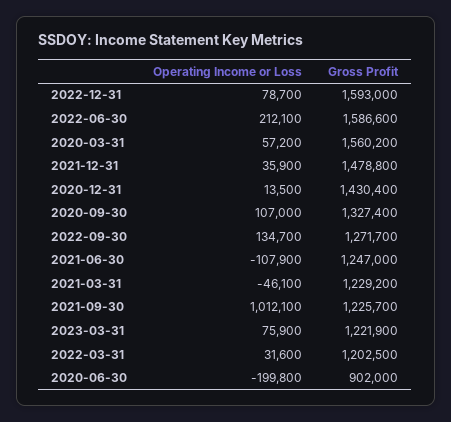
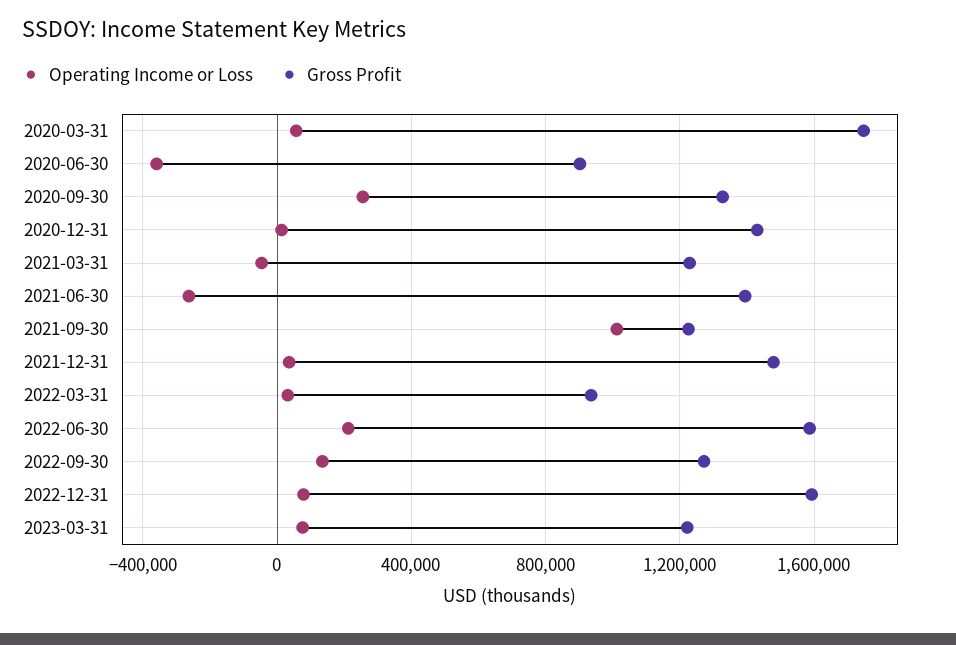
Gross Profit, 2020-03-31: 1560200 -> 1750000
Operating Income or Loss, 2020-09-30: 107000 -> 250000
Operating Income or Loss, 2021-06-30: -107900 -> -250000
Gross Profit, 2021-06-30: 1247000 -> 1400000
Gross Profit, 2022-03-31: 1202500 -> 950000
Operating Income or Loss, 2020-06-30: -199800 -> -350000

